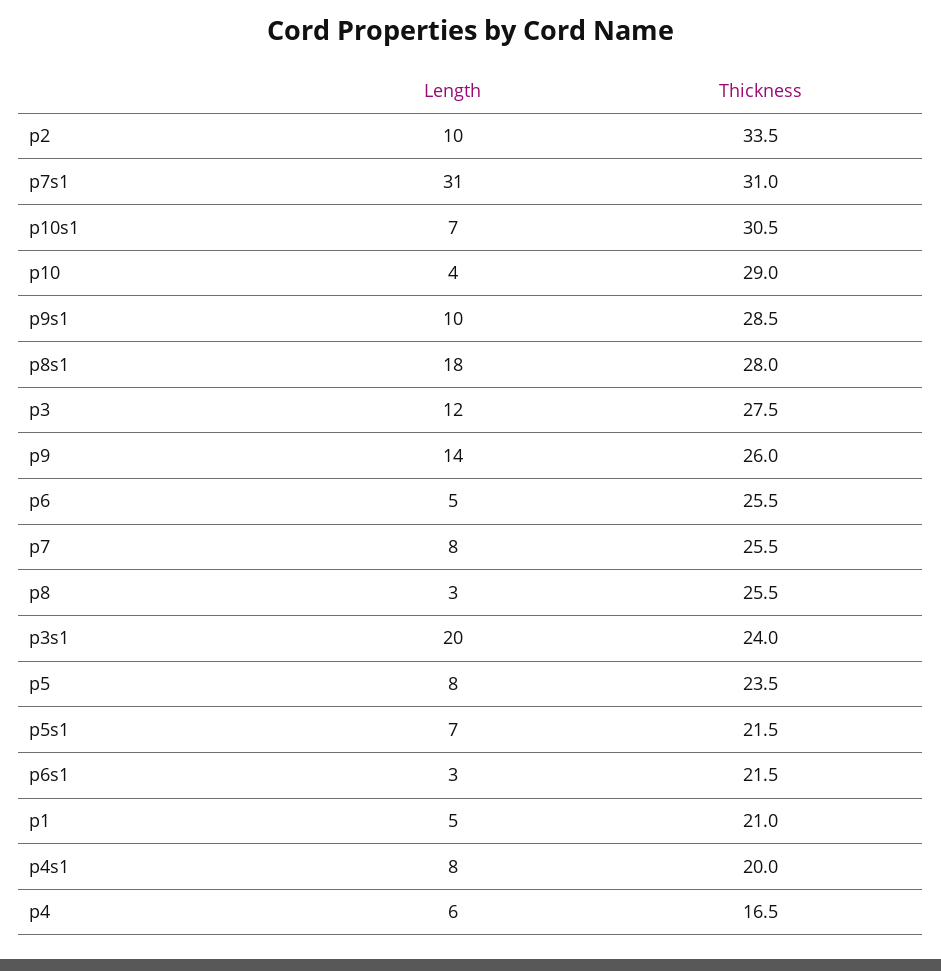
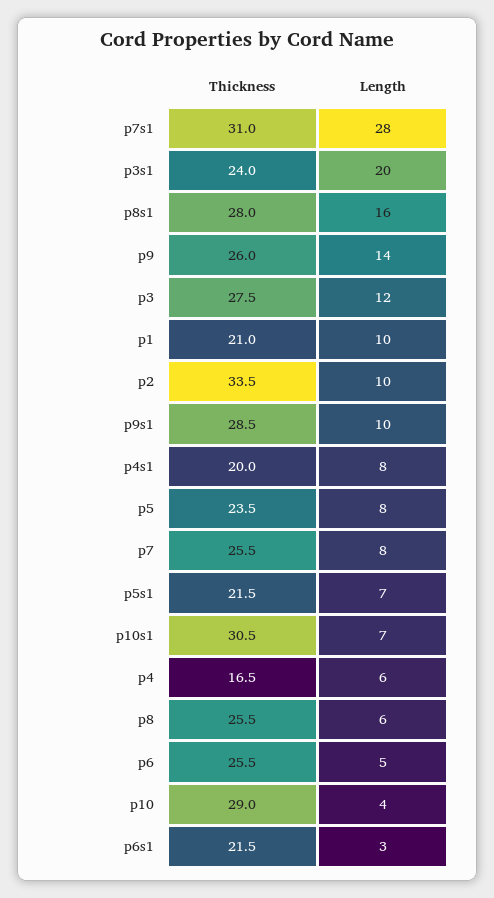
Length, p7s1: 31 -> 28
Length, p8s1: 18 -> 16
Length, p8: 3 -> 6
Length, p1: 5 -> 10

